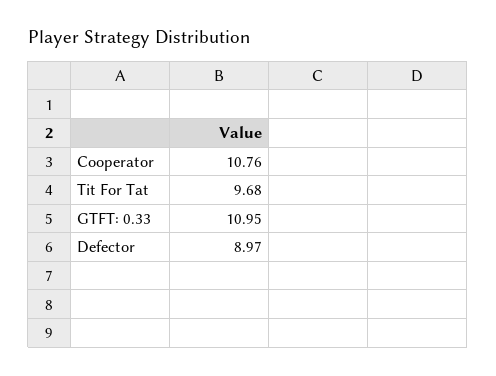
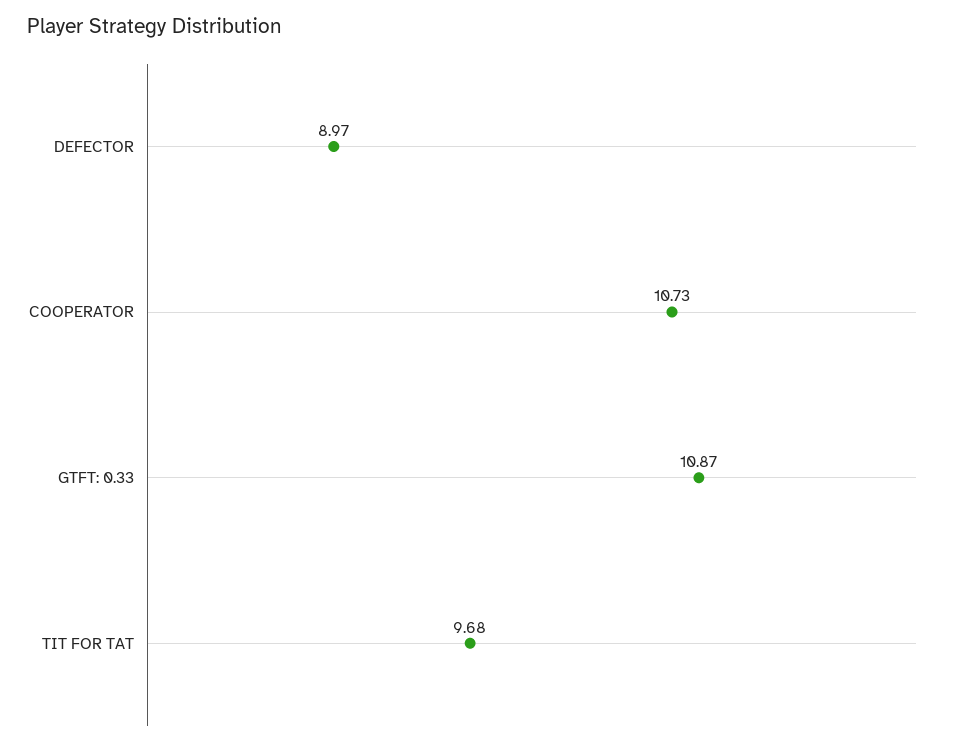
Cooperator: 10.76 -> 10.73
GTFT: 0.33: 10.95 -> 10.87

